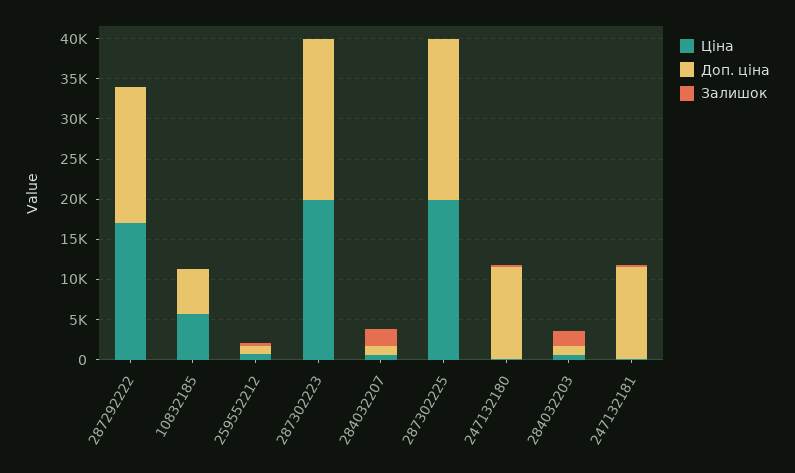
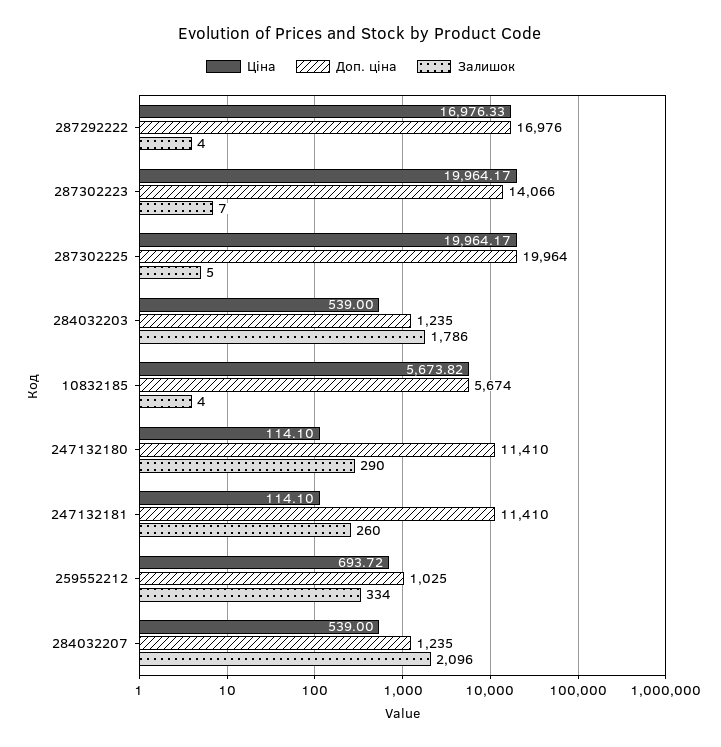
Доп. ціна, 287302223: 20000 -> 14066

